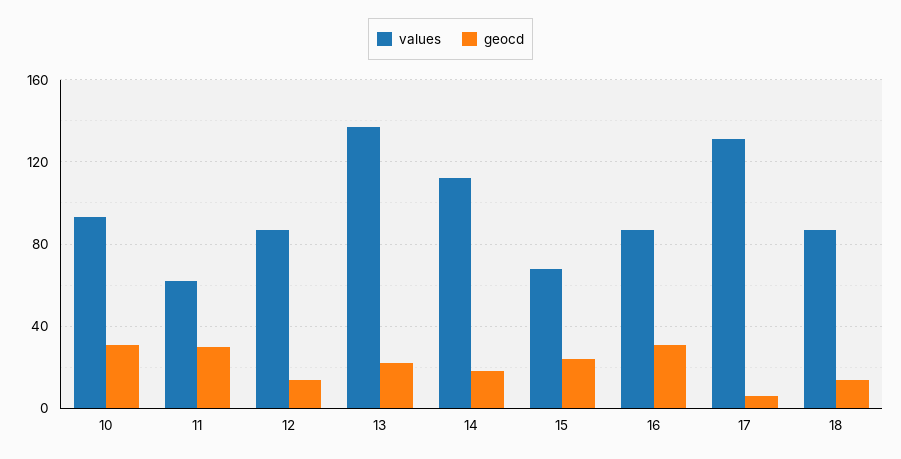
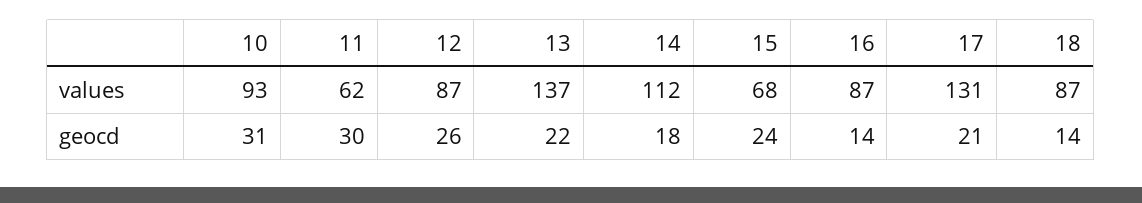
geocd, 12: 15 -> 26
geocd, 16: 30 -> 14
geocd, 17: 5 -> 21

